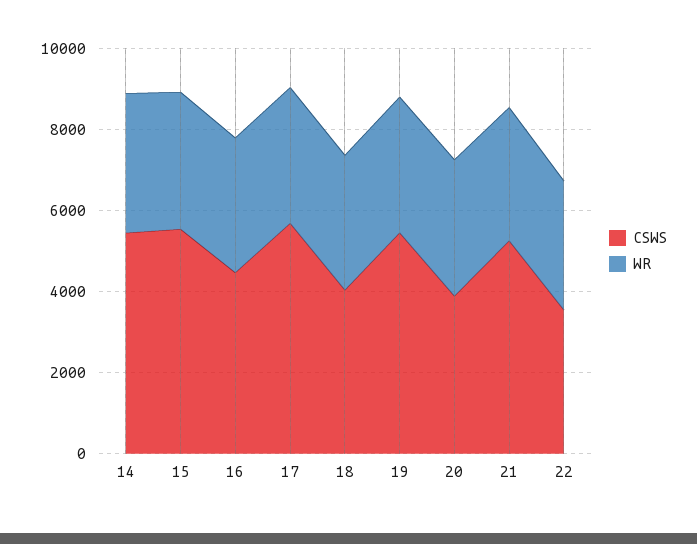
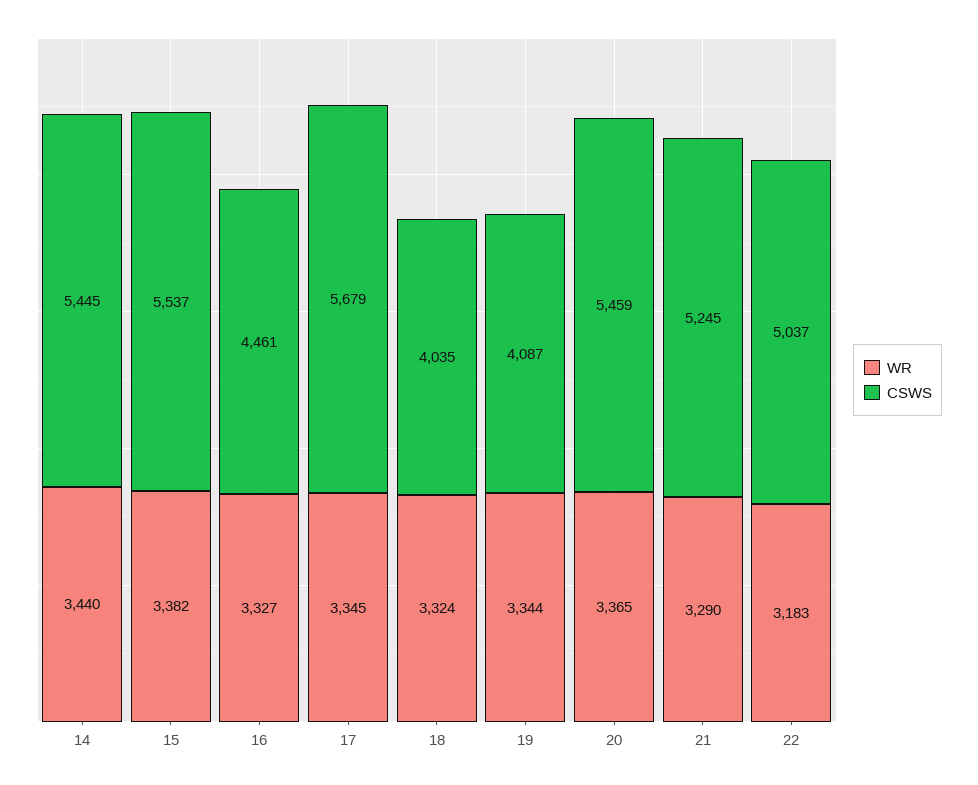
CSWS, 19: 5500 -> 4087
CSWS, 20: 4000 -> 5459
CSWS, 22: 3500 -> 5037

